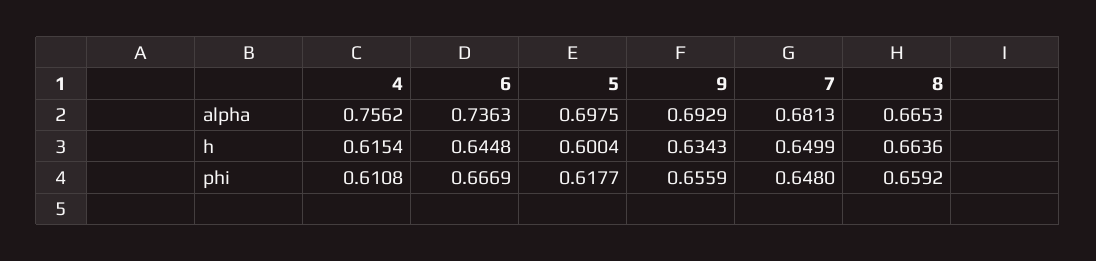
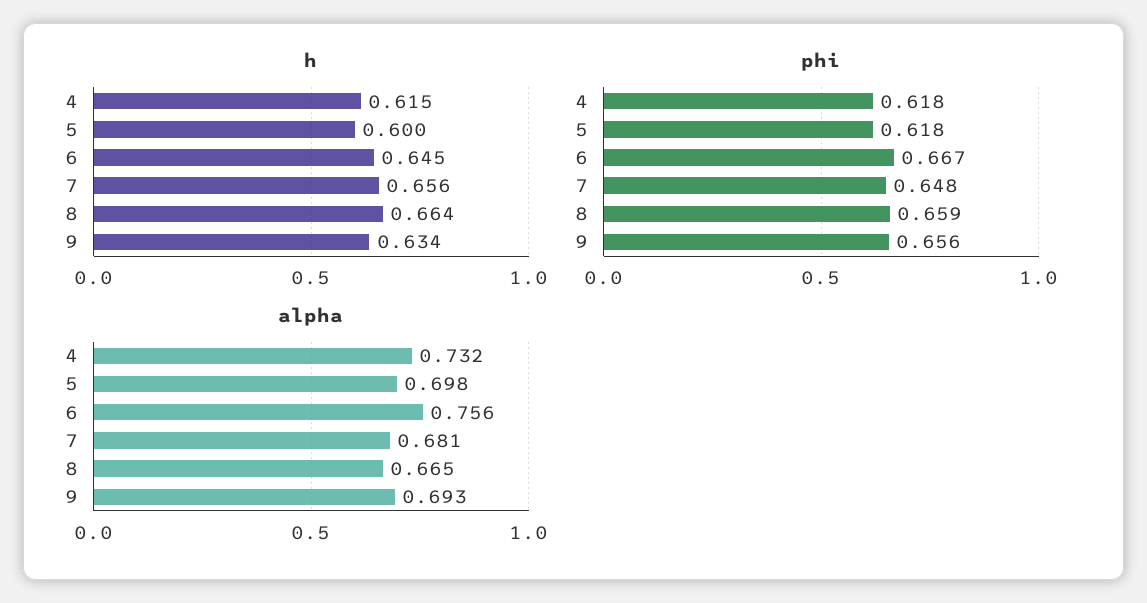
alpha, 4: 0.7562 -> 0.732
alpha, 6: 0.7363 -> 0.756
h, 7: 0.6499 -> 0.656
phi, 4: 0.6108 -> 0.618

